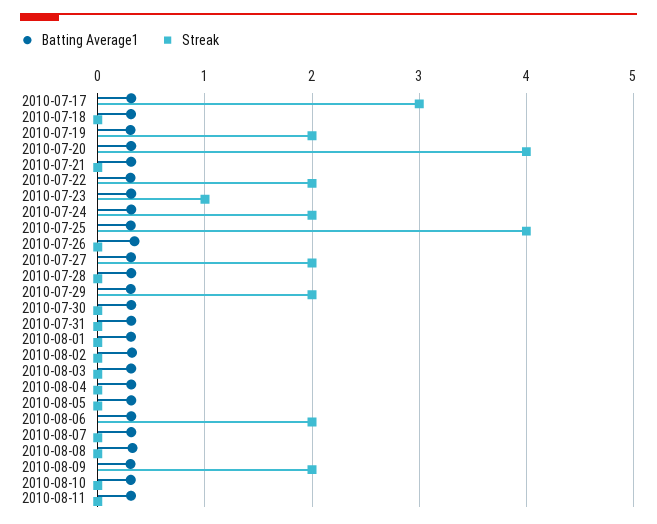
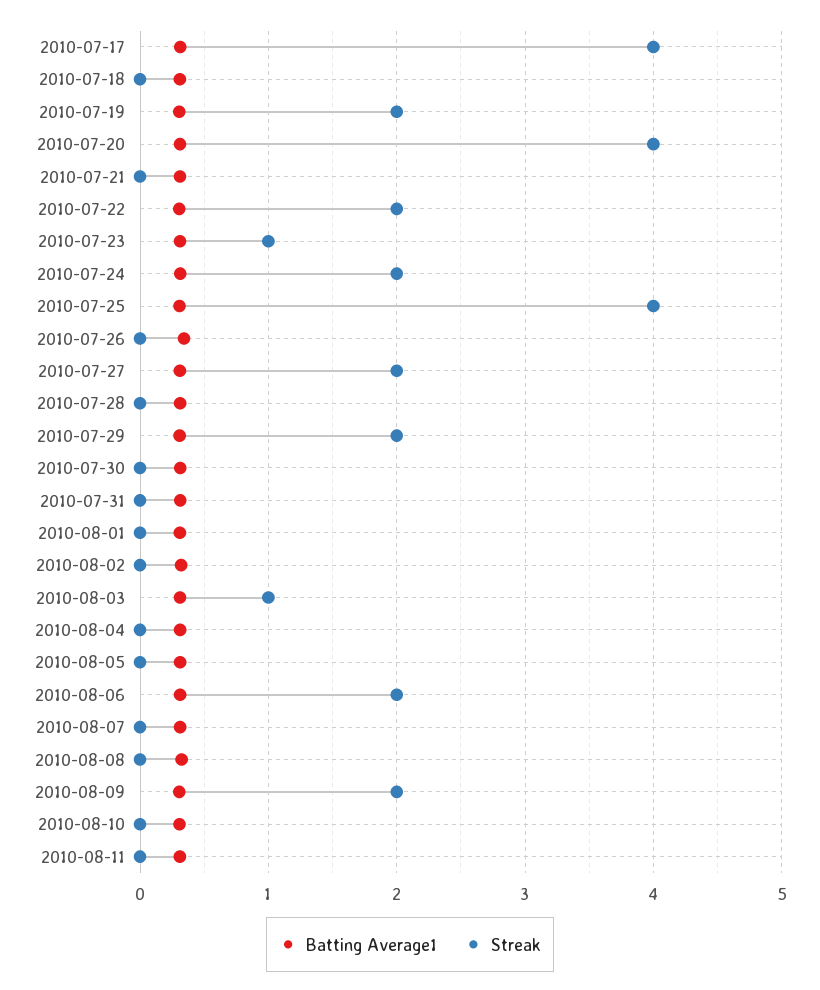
Streak, 2010-07-17: 3 -> 4
Streak, 2010-08-03: 0 -> 1

